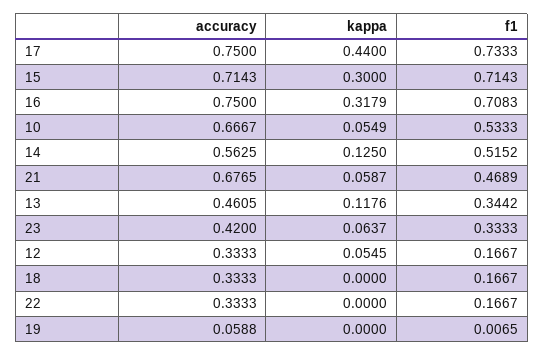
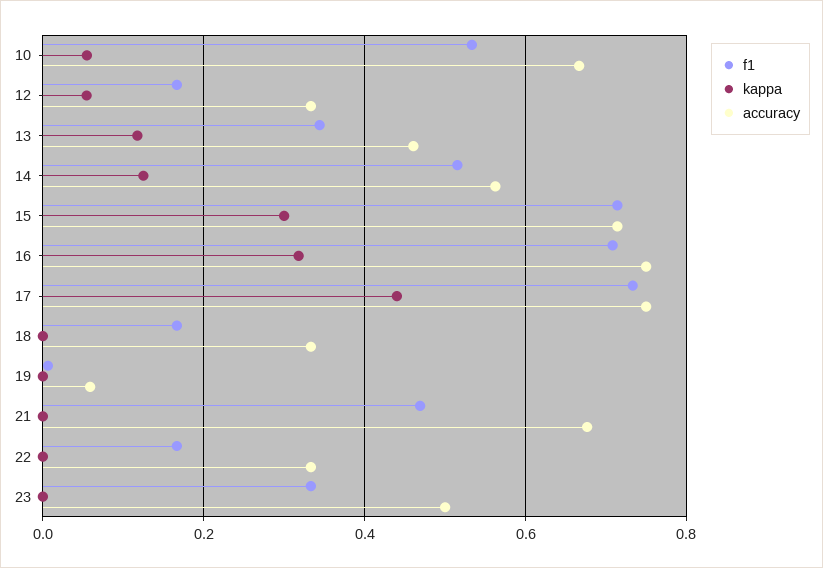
kappa, 21: 0.0587 -> 0
accuracy, 23: 0.42 -> 0.5
kappa, 23: 0.0637 -> 0

